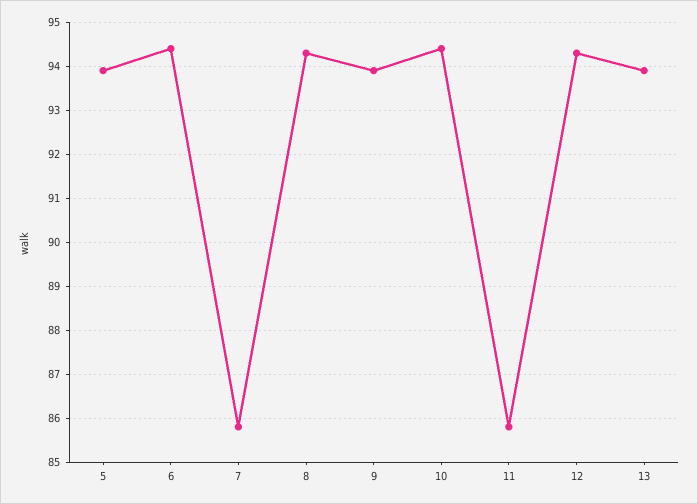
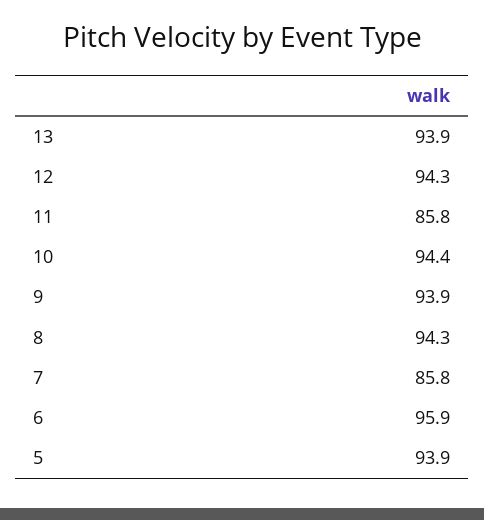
6: 94.5 -> 95.9

